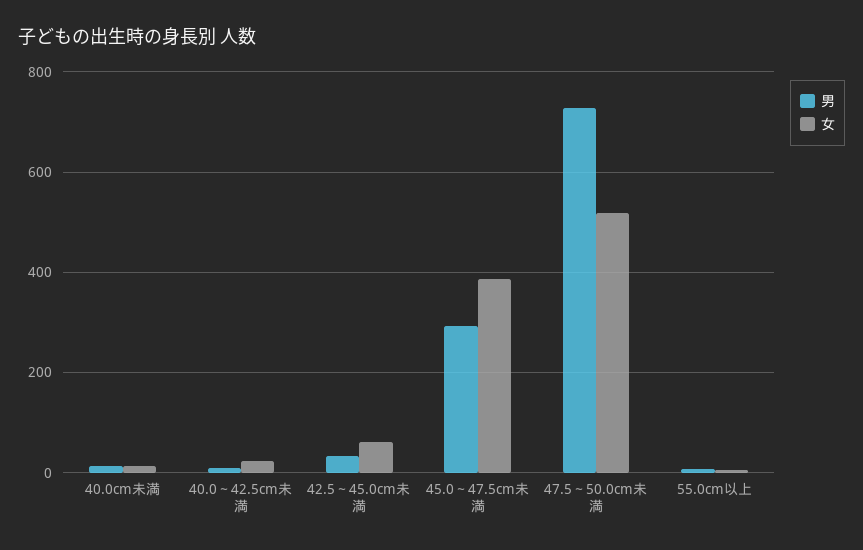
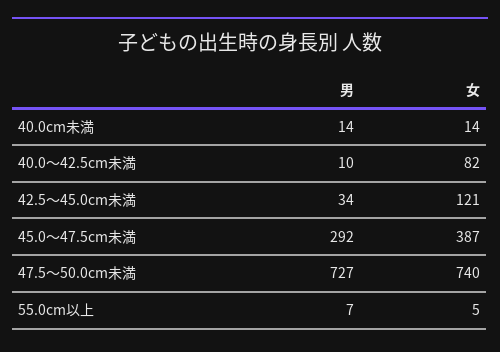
女, 40.0～42.5cm未満: 20 -> 82
女, 42.5～45.0cm未満: 60 -> 121
女, 47.5～50.0cm未満: 520 -> 740

